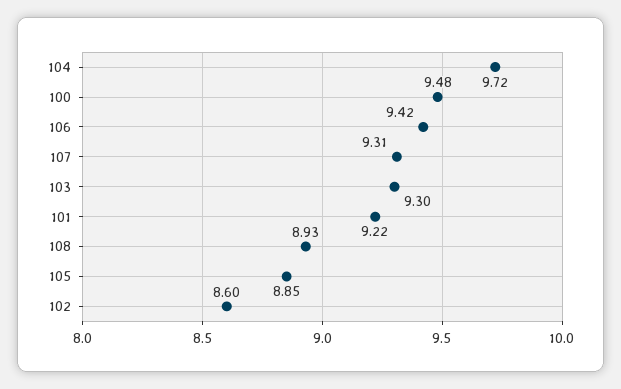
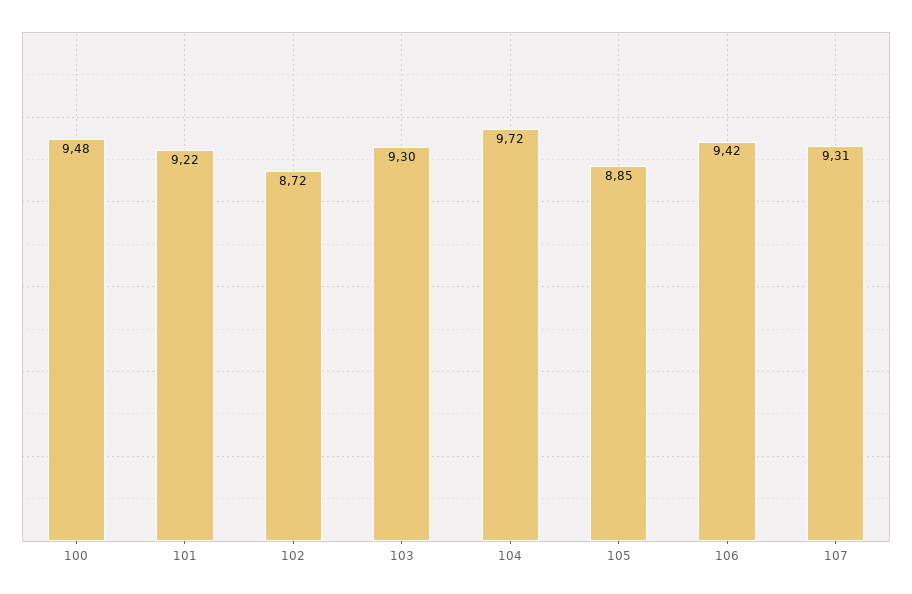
108: 8.93 -> none
102: 8.6 -> 8.72

